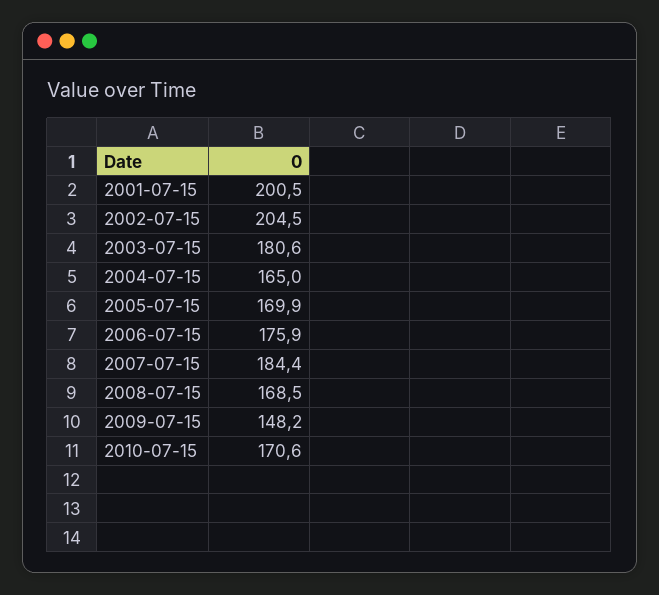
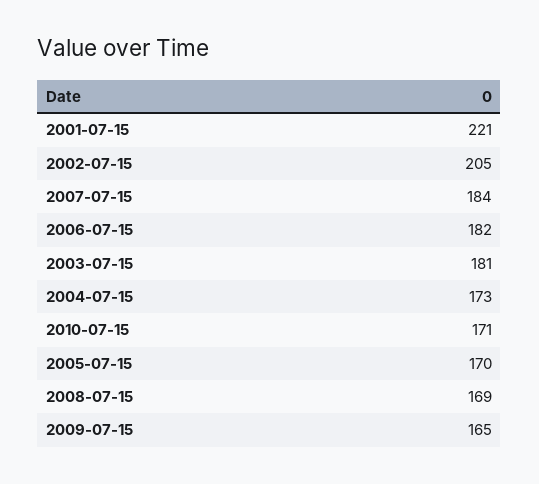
2001-07-15: 200.5 -> 221
2004-07-15: 165 -> 173
2006-07-15: 175.9 -> 182
2009-07-15: 148.2 -> 165

